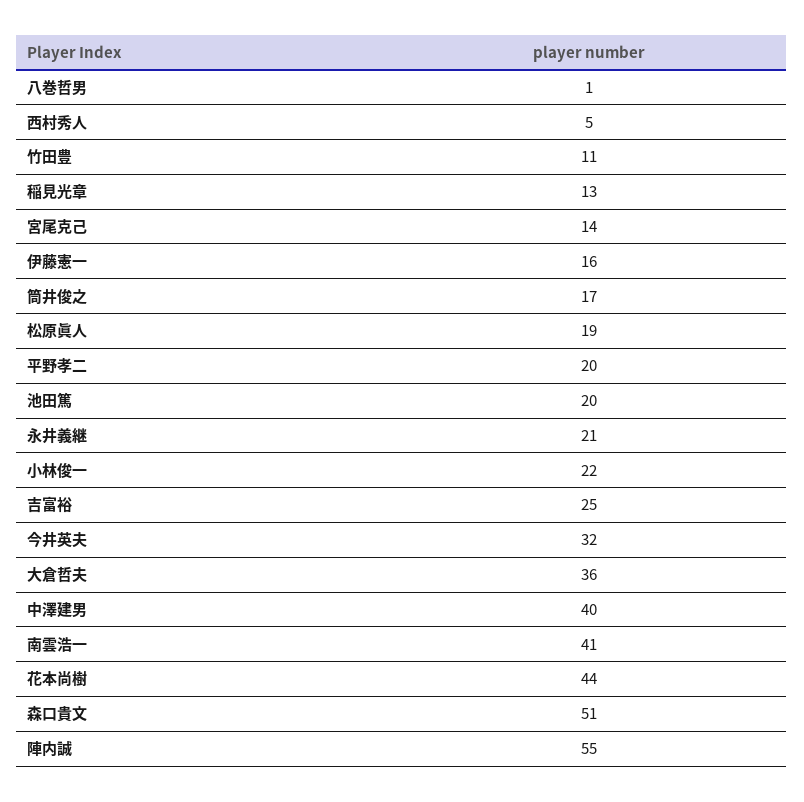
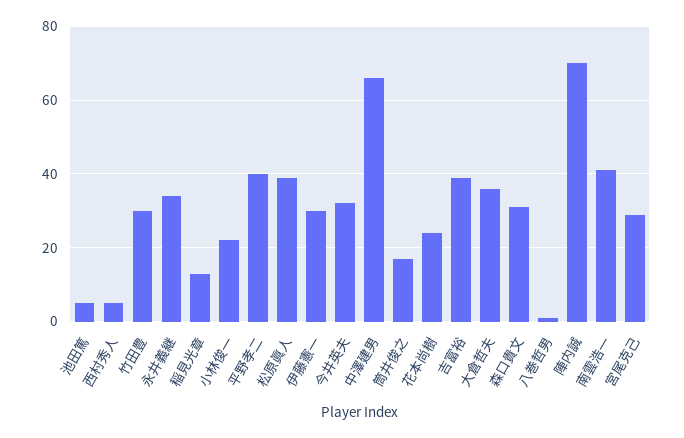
竹田豊: 11 -> 30
宮尾克己: 14 -> 30
伊藤憲一: 16 -> 30
松原眞人: 19 -> 40
平野孝二: 20 -> 40
池田篤: 20 -> 5
永井義継: 21 -> 35
吉富裕: 25 -> 40
中澤建男: 40 -> 65
花本尚樹: 44 -> 25
森口貴文: 51 -> 30
陣内誠: 55 -> 70

